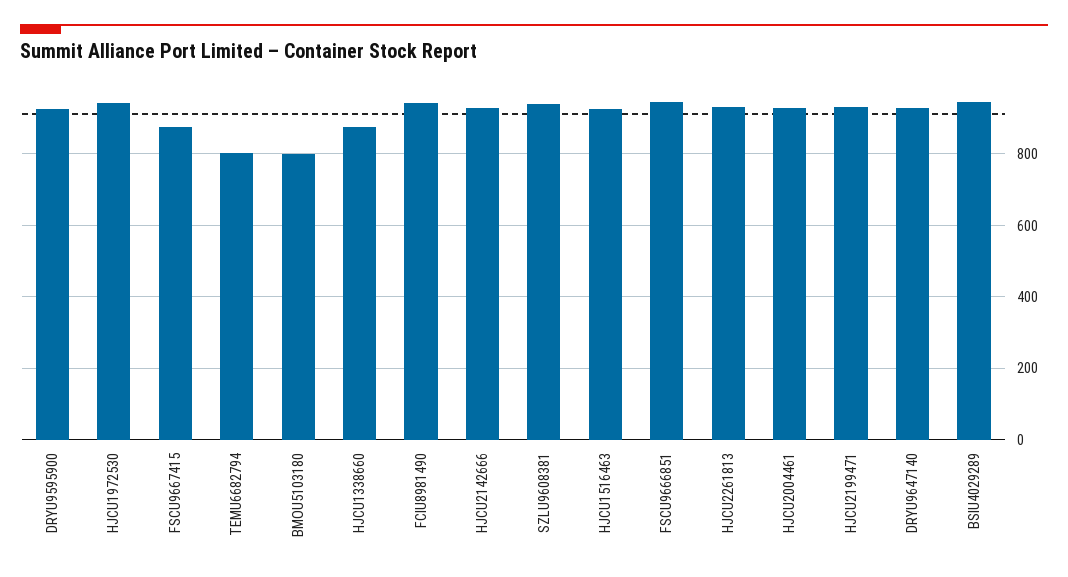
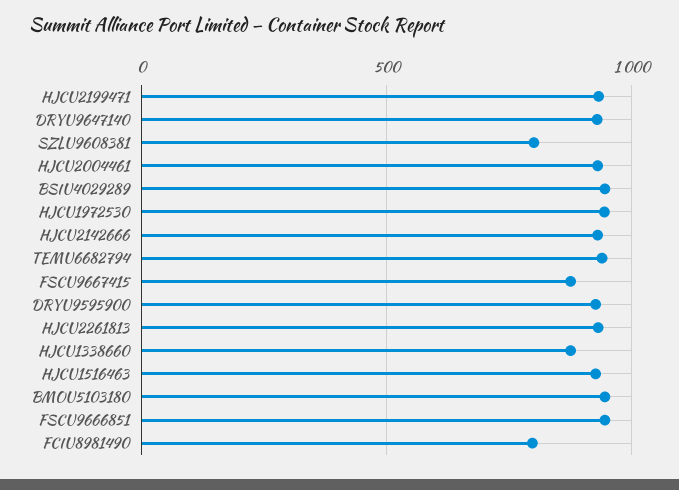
TEMU6682794: 800 -> 950
BMOU5103180: 800 -> 950
FCIU8981490: 940 -> 800
SZLU9608381: 940 -> 800

